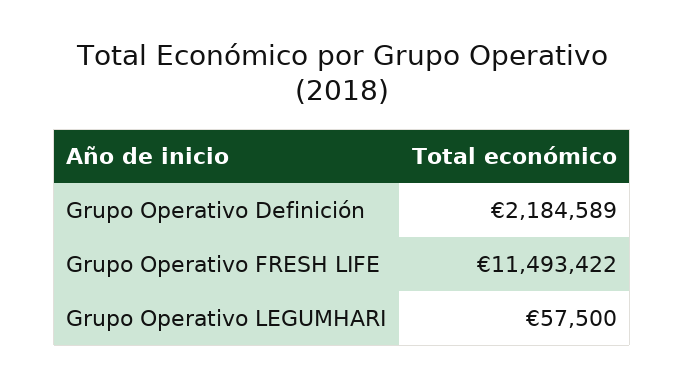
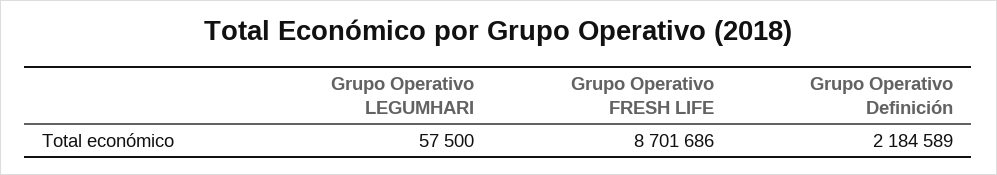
Grupo Operativo FRESH LIFE: 11493422 -> 8701686

